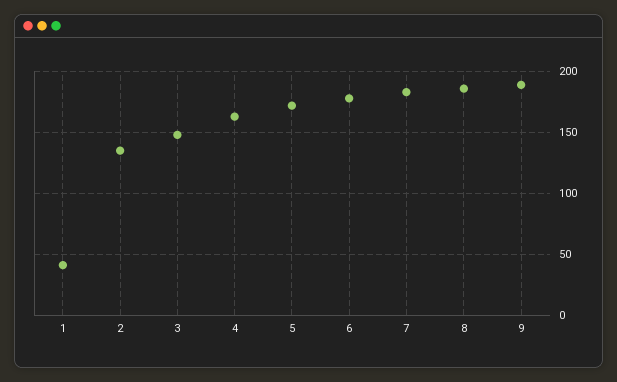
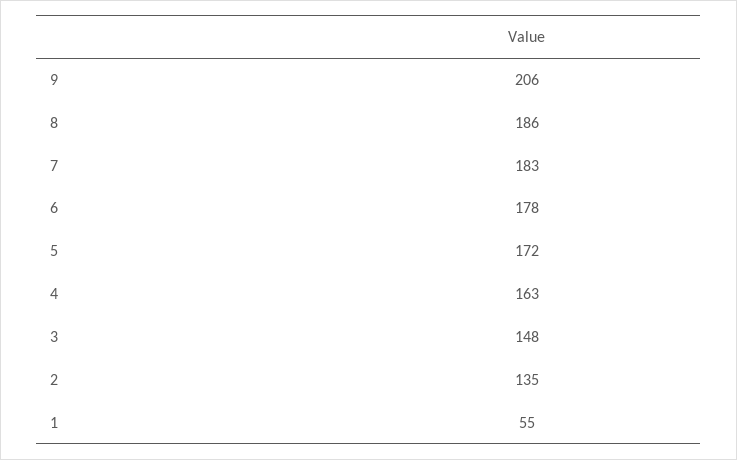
1: 40 -> 55
9: 190 -> 206

